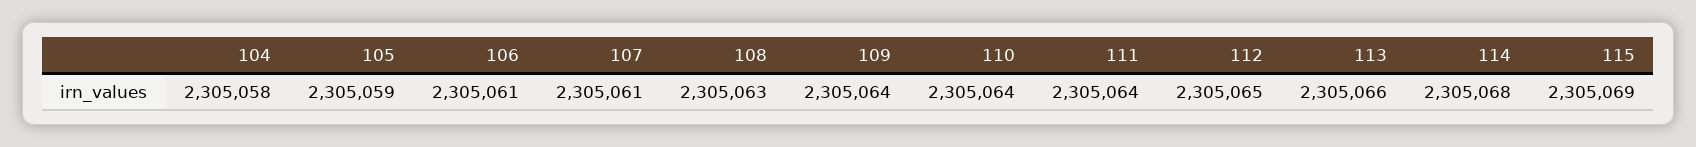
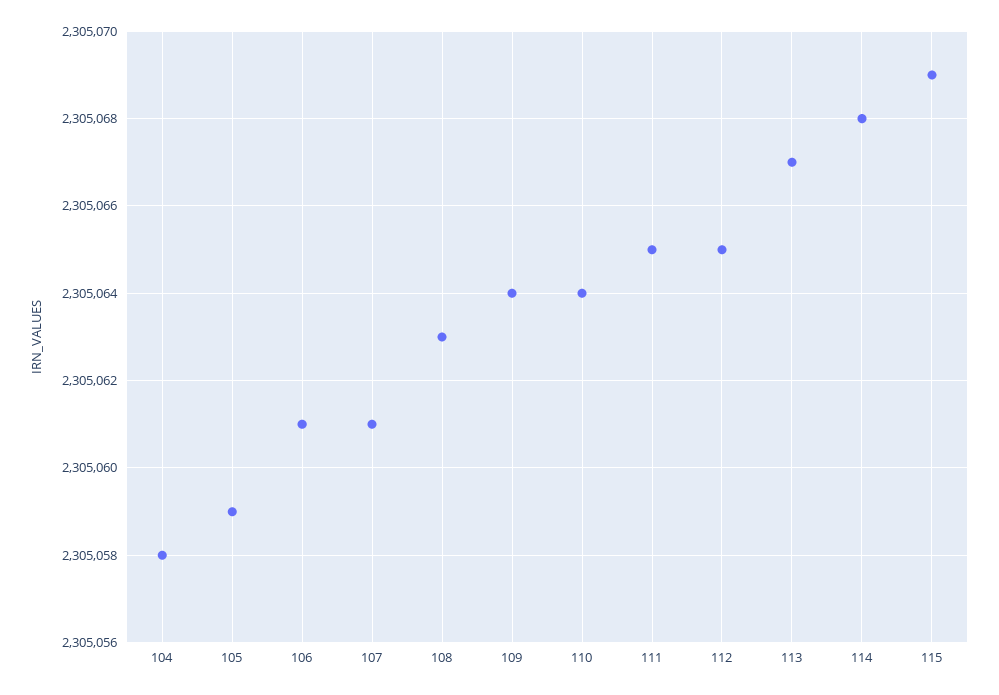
111: 2305064 -> 2305065
113: 2305066 -> 2305067

